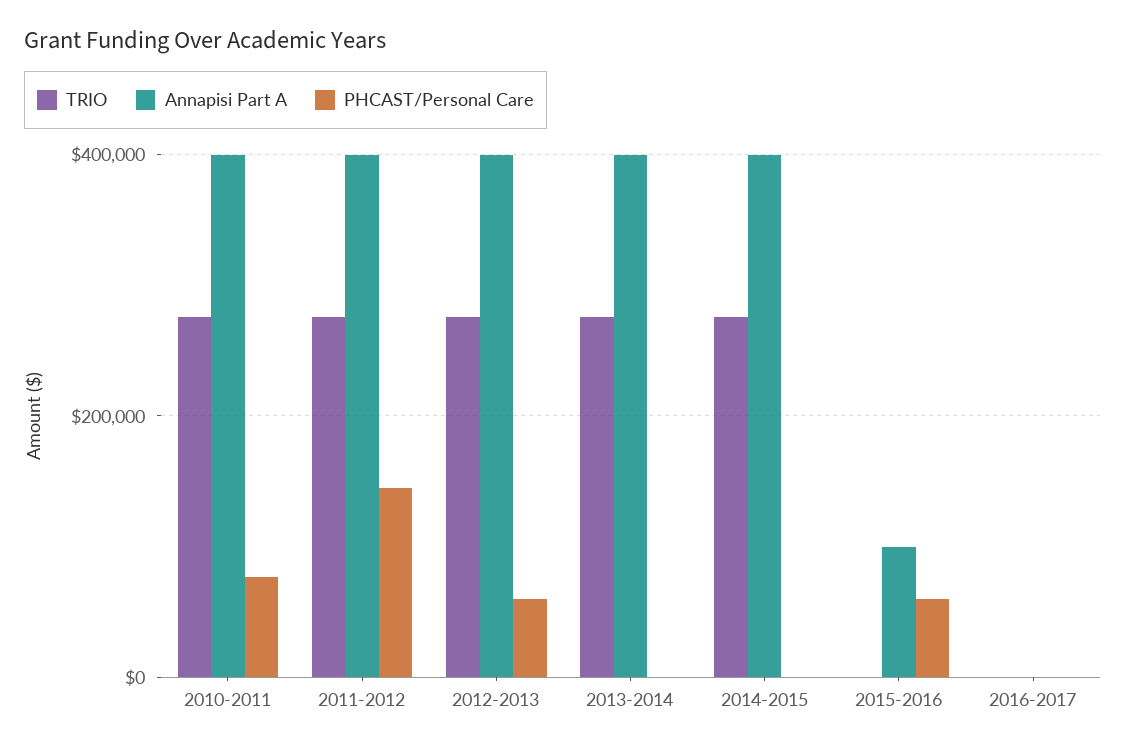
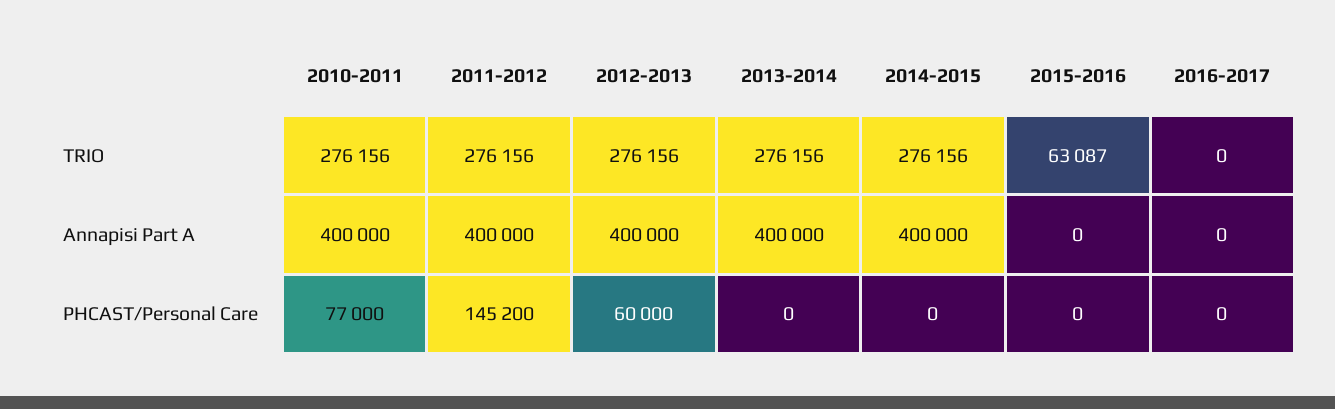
TRIO, 2015-2016: 0 -> 63087
Annapisi Part A, 2015-2016: 100000 -> 0
PHCAST/Personal Care, 2015-2016: 60000 -> 0

